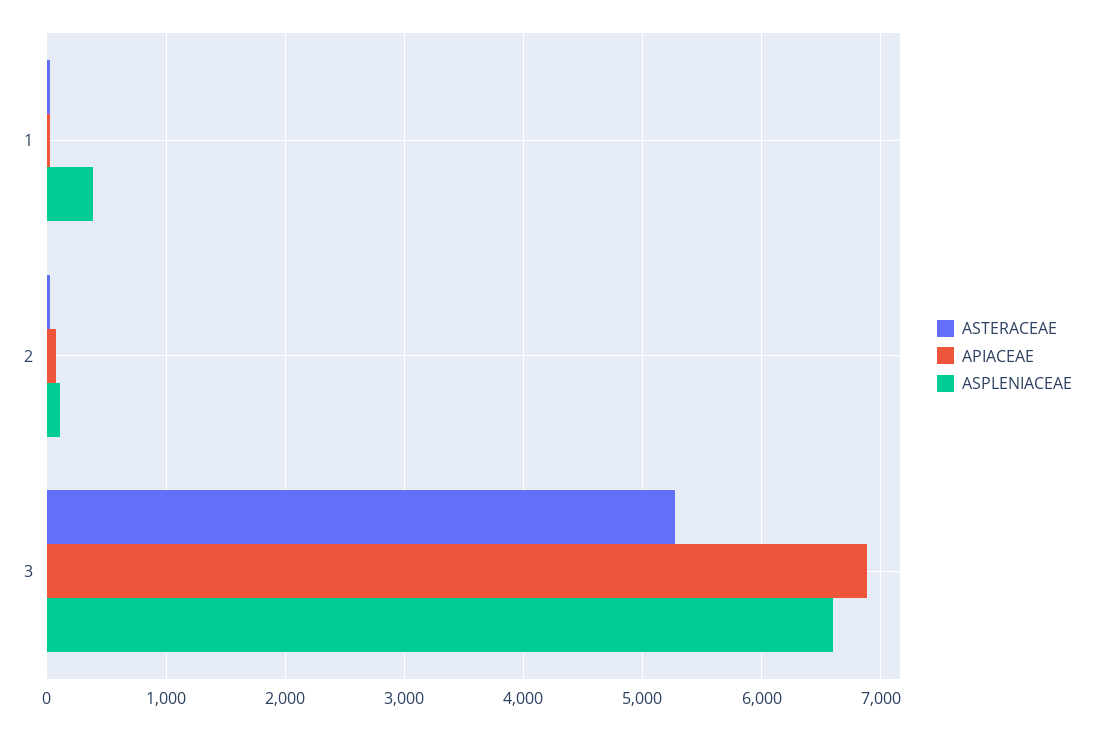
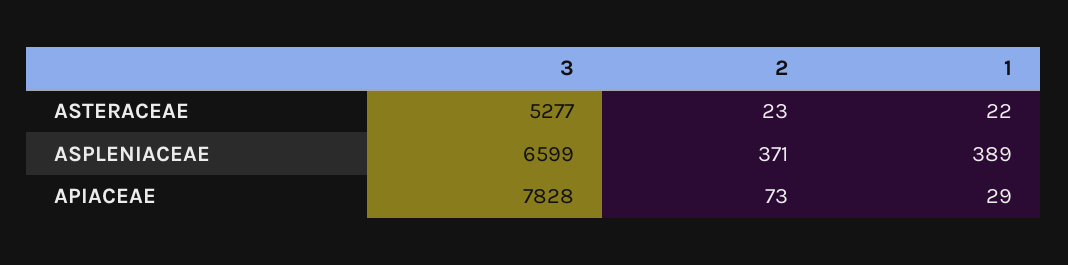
ASPLENIACEAE, 2: 100 -> 371
APIACEAE, 3: 6900 -> 7828

